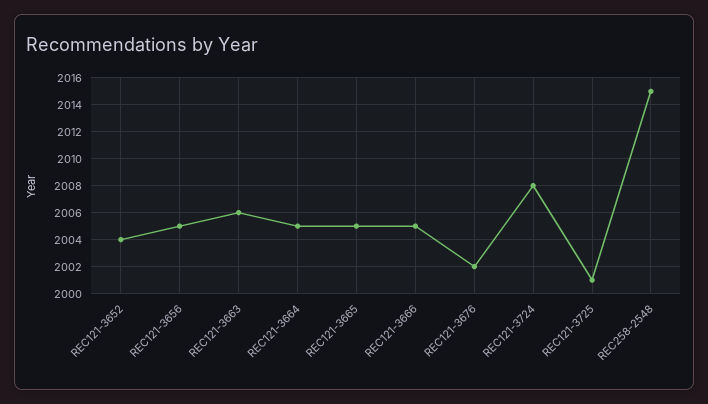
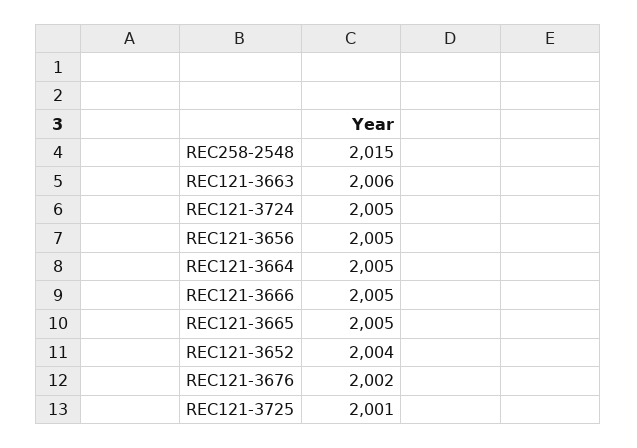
REC121-3724: 2008 -> 2005

